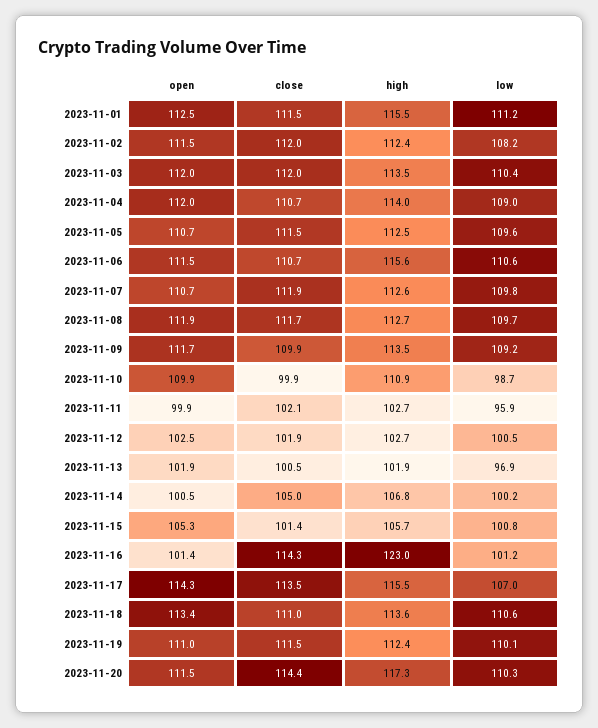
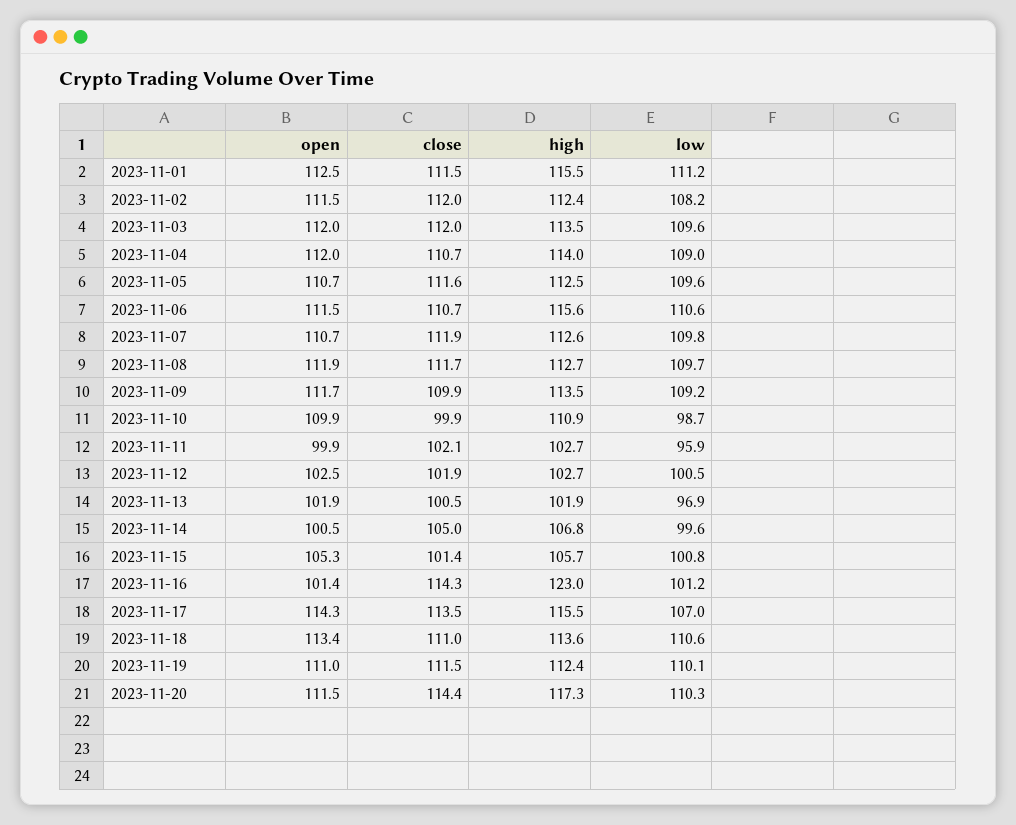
low, 2023-11-03: 110.4 -> 109.6
close, 2023-11-05: 111.5 -> 111.6
low, 2023-11-14: 100.2 -> 99.6

